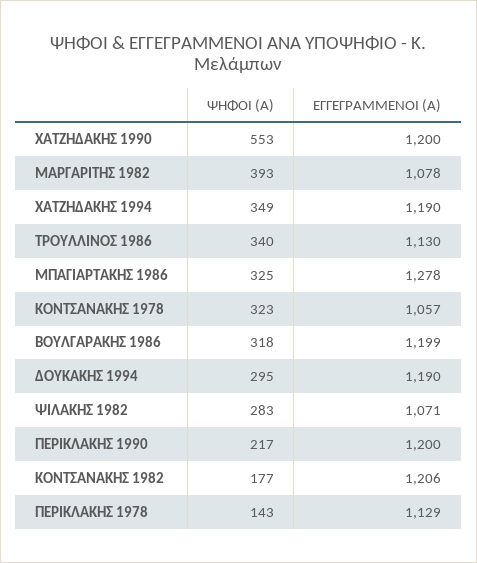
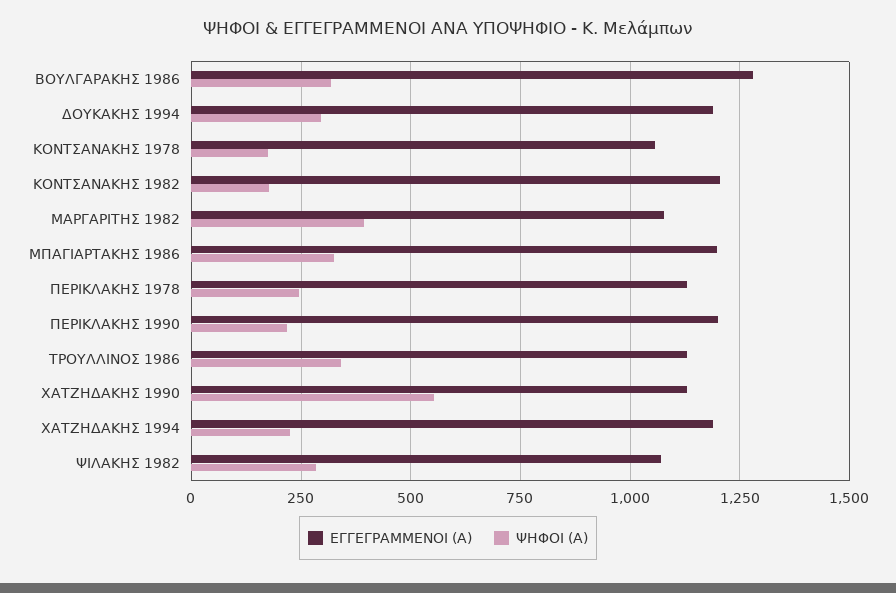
ΕΓΓΕΓΡΑΜΜΕΝΟΙ (Α), ΧΑΤΖΗΔΑΚΗΣ 1990: 1200 -> 1125
ΨΗΦΟΙ (Α), ΧΑΤΖΗΔΑΚΗΣ 1994: 349 -> 225
ΕΓΓΕΓΡΑΜΜΕΝΟΙ (Α), ΜΠΑΓΙΑΡΤΑΚΗΣ 1986: 1278 -> 1200
ΨΗΦΟΙ (Α), ΚΟΝΤΣΑΝΑΚΗΣ 1978: 323 -> 175
ΕΓΓΕΓΡΑΜΜΕΝΟΙ (Α), ΒΟΥΛΓΑΡΑΚΗΣ 1986: 1199 -> 1275
ΨΗΦΟΙ (Α), ΠΕΡΙΚΛΑΚΗΣ 1978: 143 -> 250

